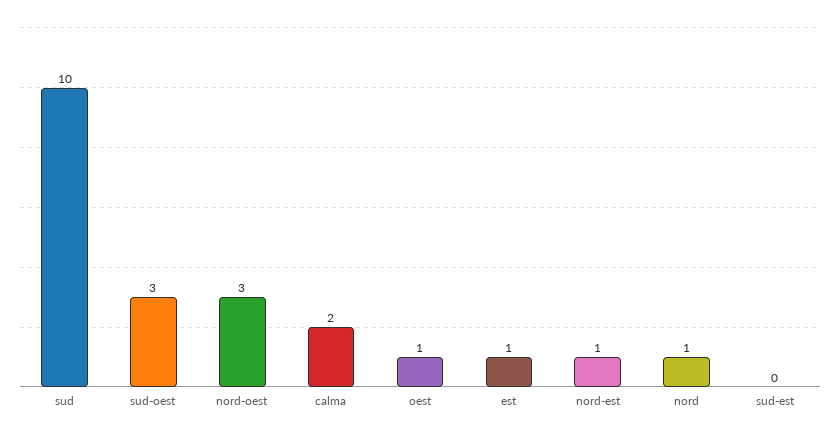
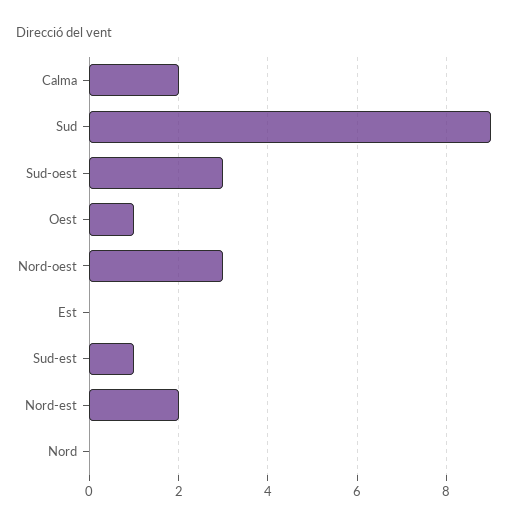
sud: 10 -> 9
est: 1 -> 0
nord-est: 1 -> 2
nord: 1 -> 0
sud-est: 0 -> 1

